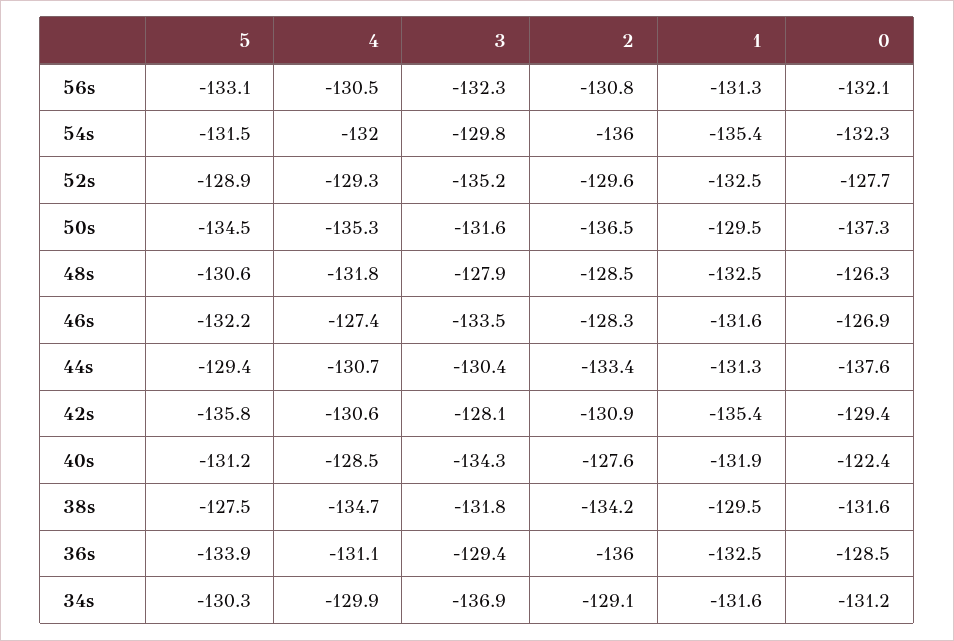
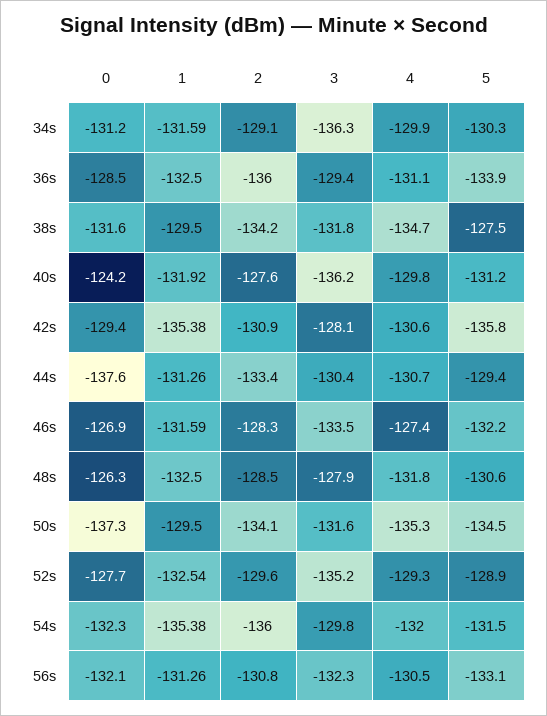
2, 50s: -136.5 -> -134.1
4, 40s: -128.5 -> -129.8
3, 40s: -134.3 -> -136.2
0, 40s: -122.4 -> -124.2
3, 34s: -136.9 -> -136.3

